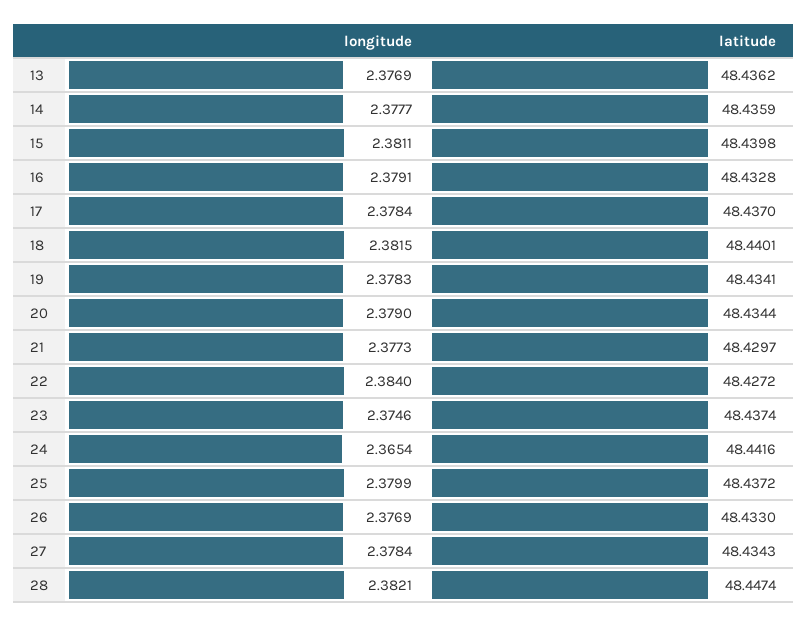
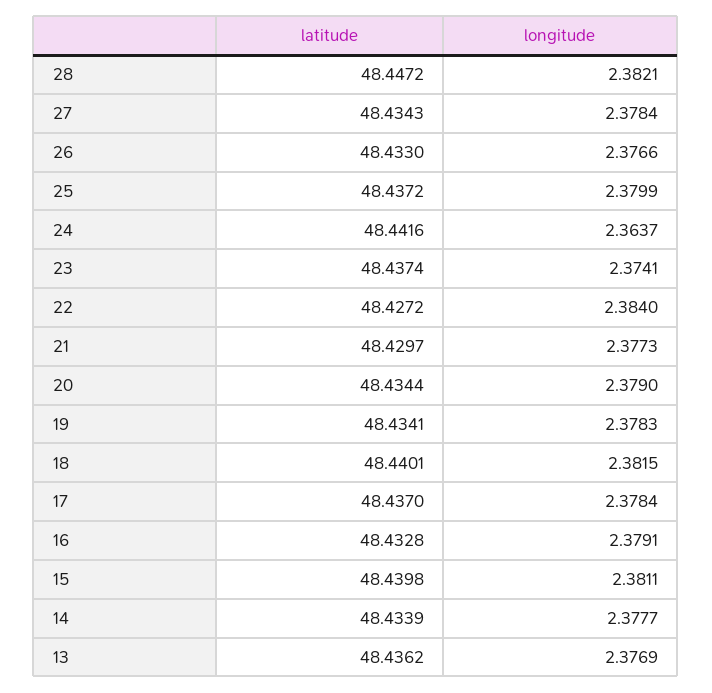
latitude, 14: 48.4359 -> 48.4339
longitude, 23: 2.3746 -> 2.3741
longitude, 24: 2.3654 -> 2.3637
longitude, 26: 2.3769 -> 2.3766
latitude, 28: 48.4474 -> 48.4472

